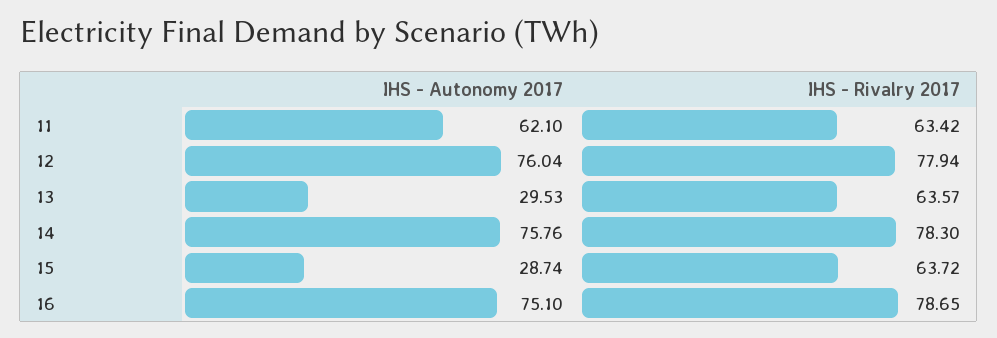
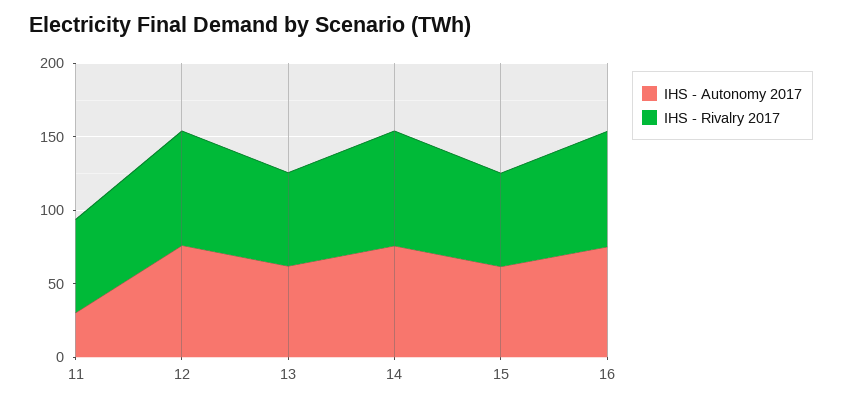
IHS - Autonomy 2017, 11: 62.1 -> 30
IHS - Autonomy 2017, 13: 29.53 -> 60
IHS - Autonomy 2017, 15: 28.74 -> 60

